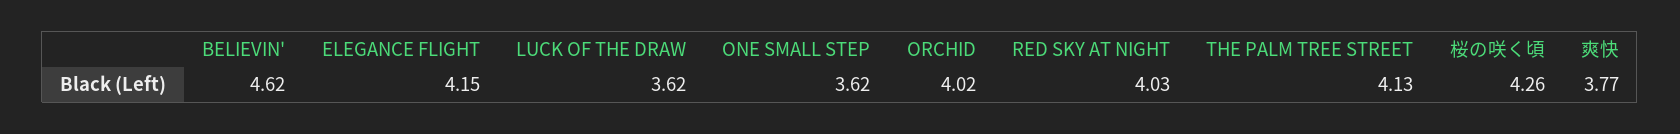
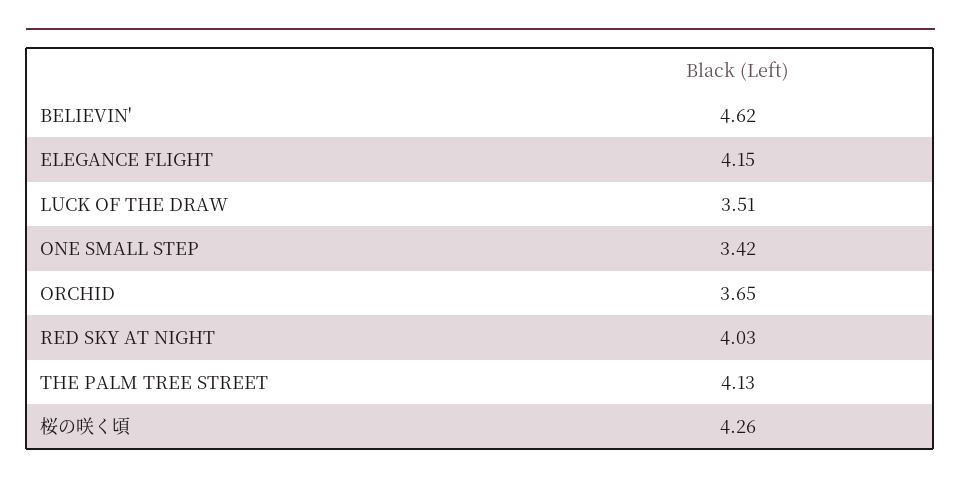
LUCK OF THE DRAW: 3.62 -> 3.51
ONE SMALL STEP: 3.62 -> 3.42
ORCHID: 4.02 -> 3.65
爽快: 3.77 -> none

